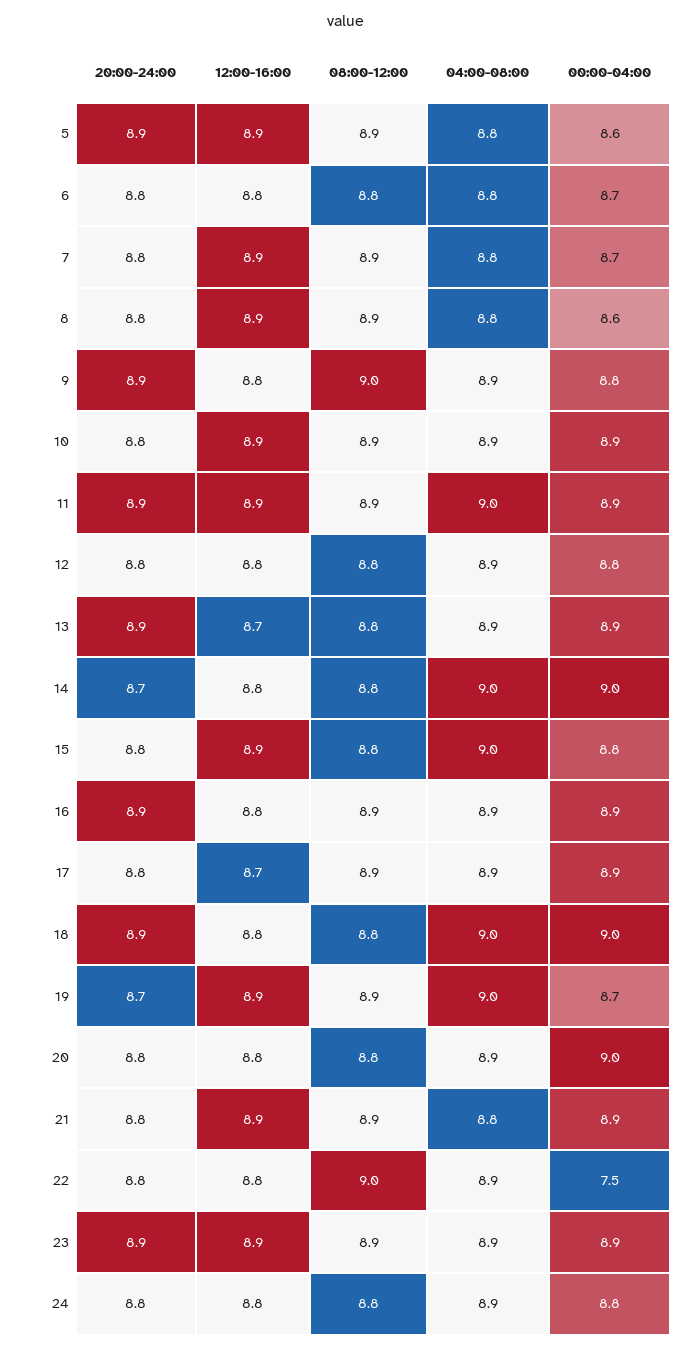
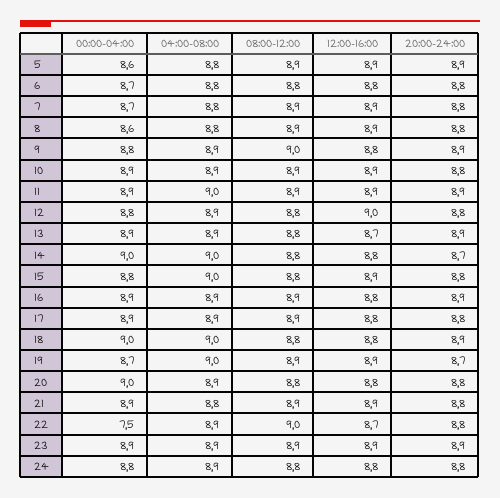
12:00-16:00, 12: 8.8 -> 9
12:00-16:00, 17: 8.7 -> 8.8
12:00-16:00, 22: 8.8 -> 8.7

